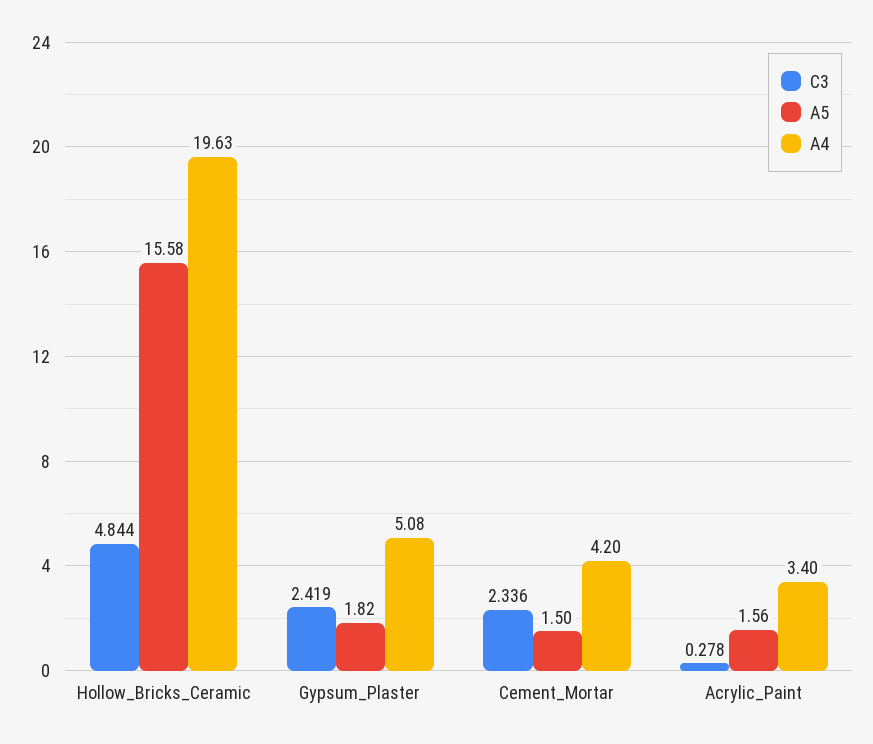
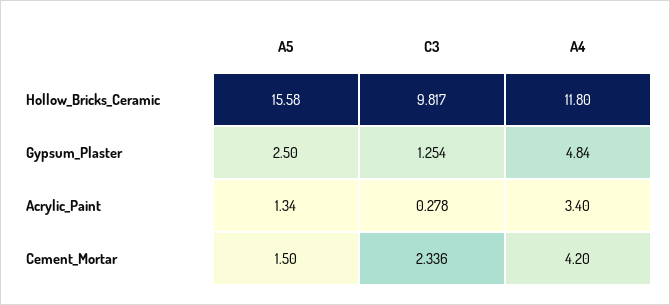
C3, Hollow_Bricks_Ceramic: 4.844 -> 9.817
A4, Hollow_Bricks_Ceramic: 19.63 -> 11.8
C3, Gypsum_Plaster: 2.419 -> 1.254
A5, Gypsum_Plaster: 1.82 -> 2.5
A4, Gypsum_Plaster: 5.08 -> 4.84
A5, Acrylic_Paint: 1.56 -> 1.34

